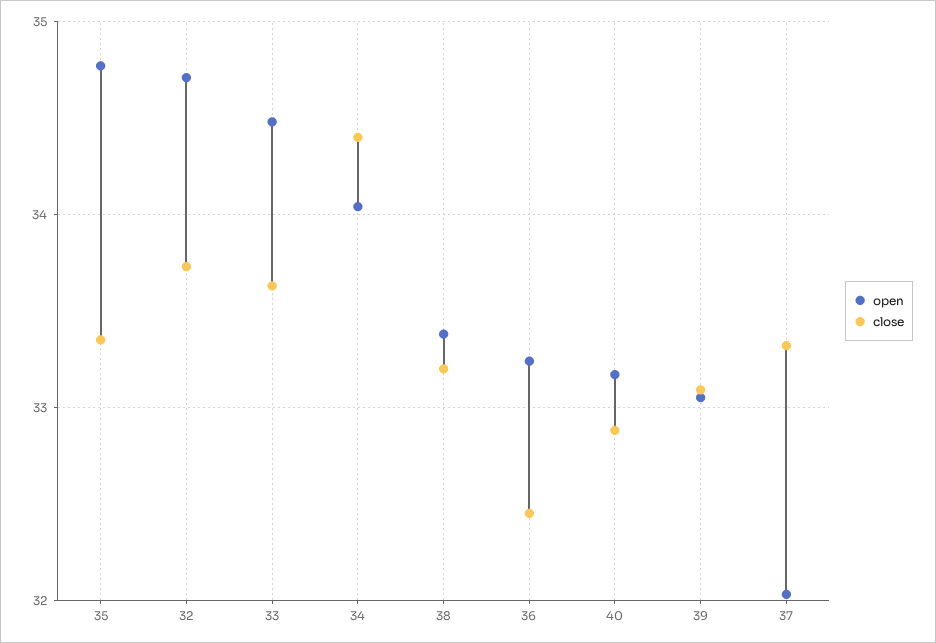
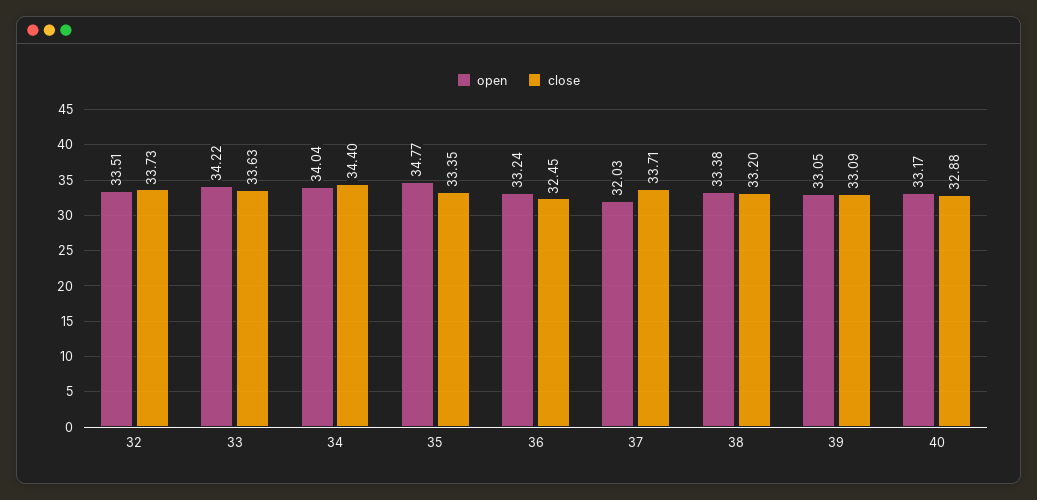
open, 32: 34.7 -> 33.51
open, 33: 34.5 -> 34.22
close, 37: 33.3 -> 33.71

